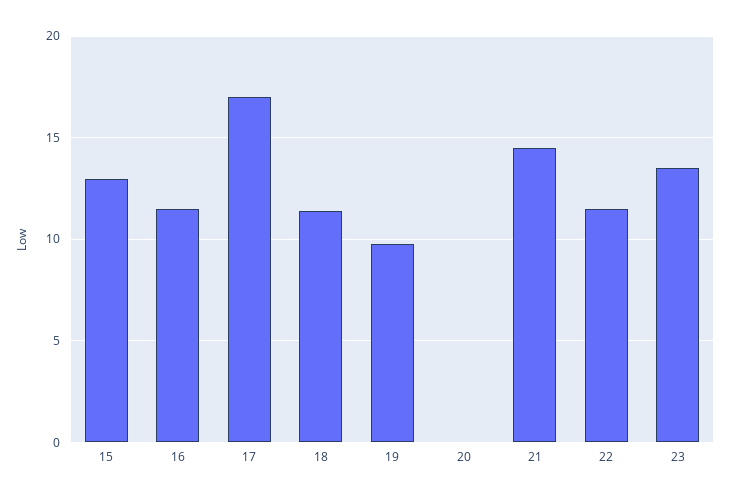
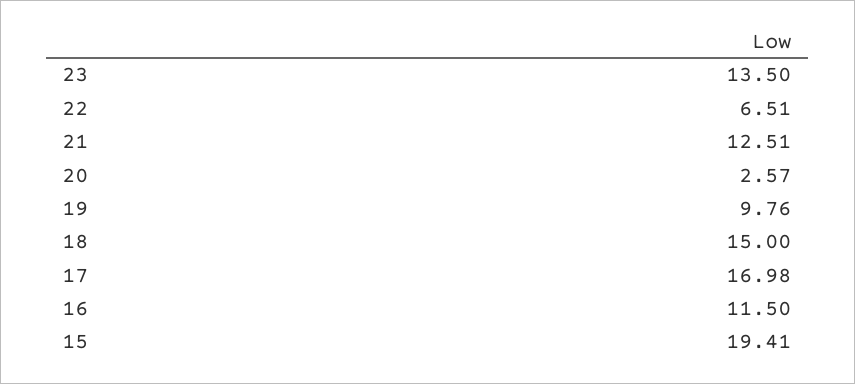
15: 13 -> 19.41
18: 11.5 -> 15
20: 0 -> 2.57
21: 14.5 -> 12.51
22: 11.5 -> 6.51

